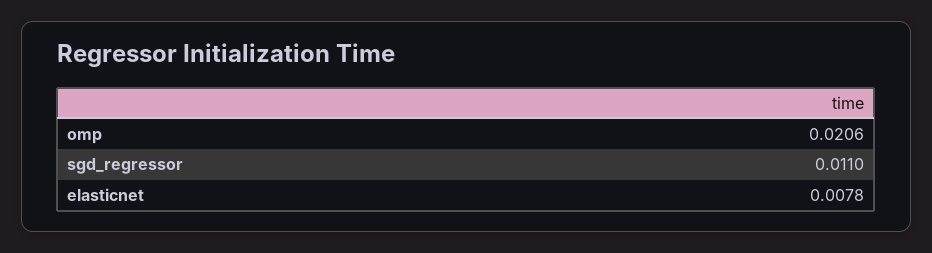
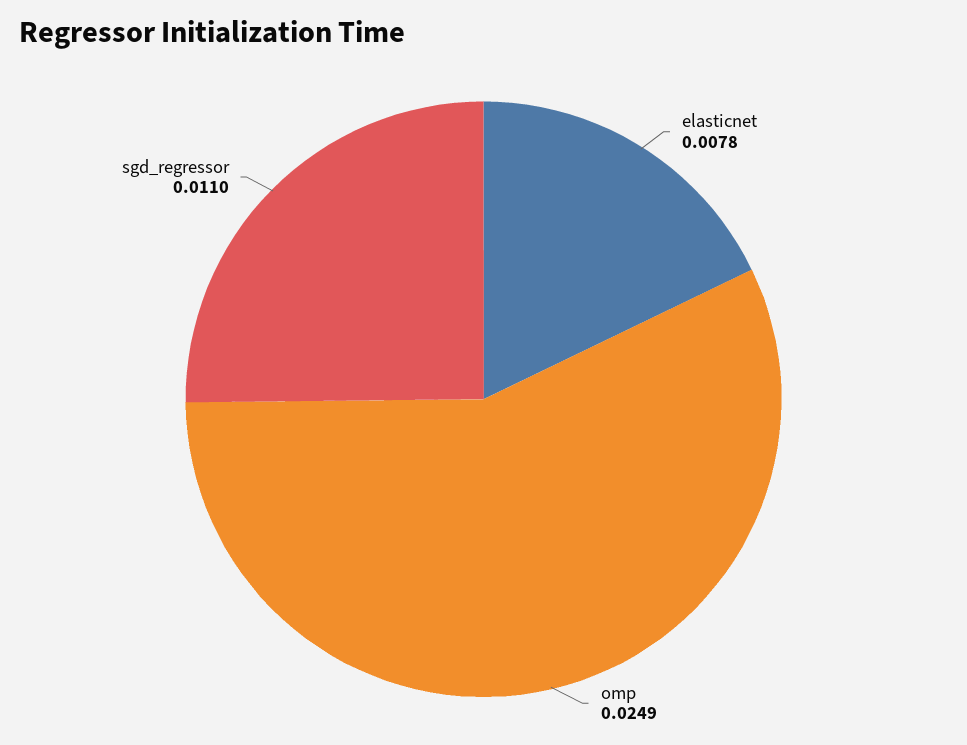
omp: 0.0206 -> 0.0249

